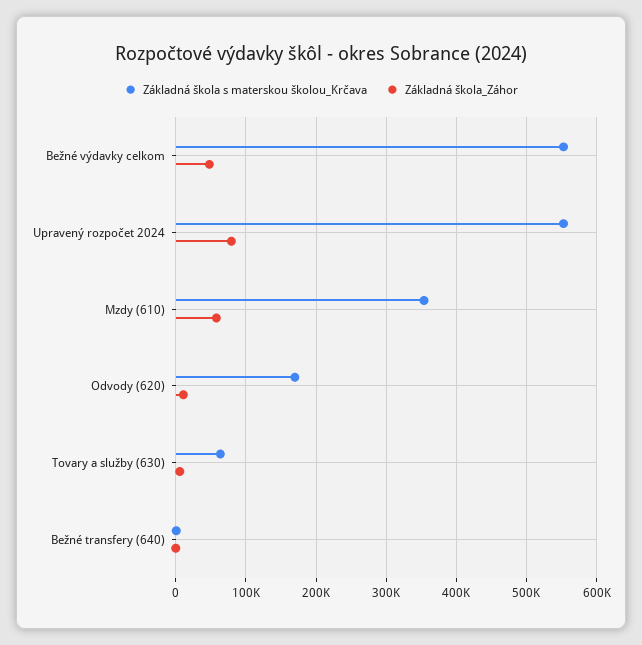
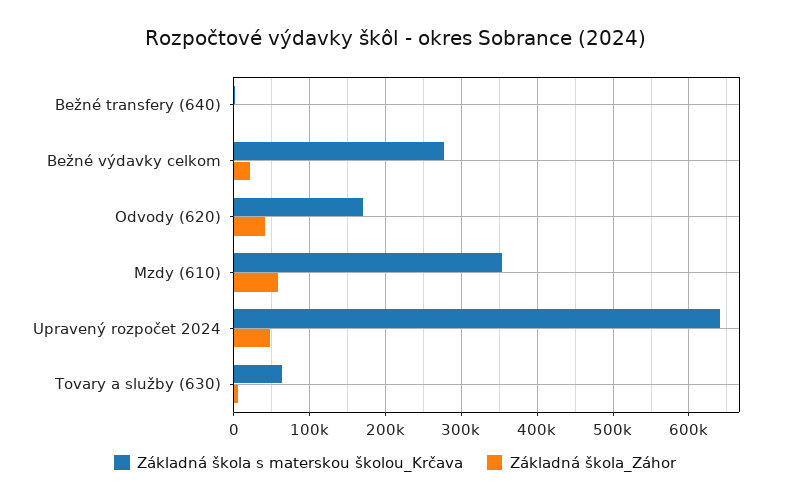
Základná škola s materskou školou_Krčava, Bežné výdavky celkom: 550000 -> 280000
Základná škola_Záhor, Bežné výdavky celkom: 50000 -> 20000
Základná škola s materskou školou_Krčava, Upravený rozpočet 2024: 550000 -> 640000
Základná škola_Záhor, Upravený rozpočet 2024: 80000 -> 50000
Základná škola_Záhor, Odvody (620): 10000 -> 40000

